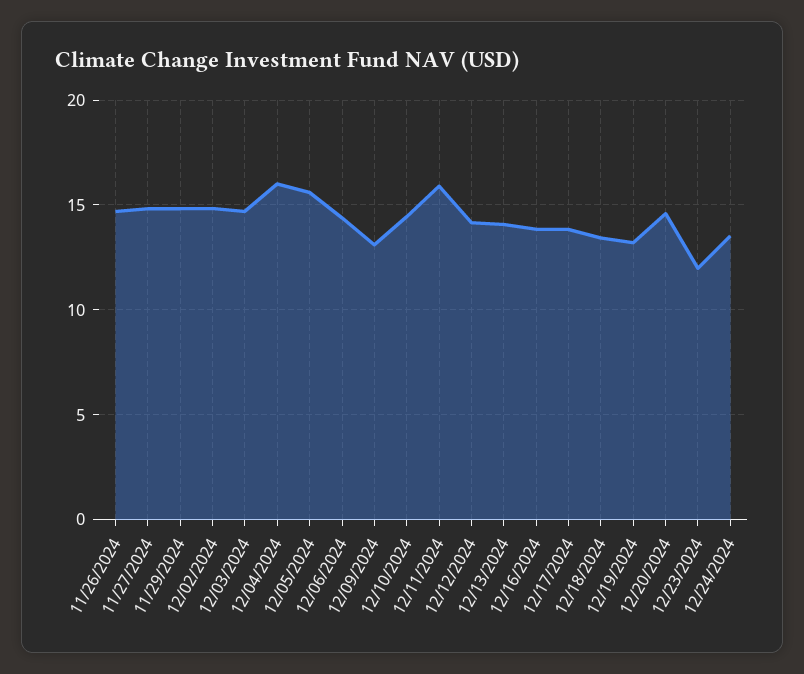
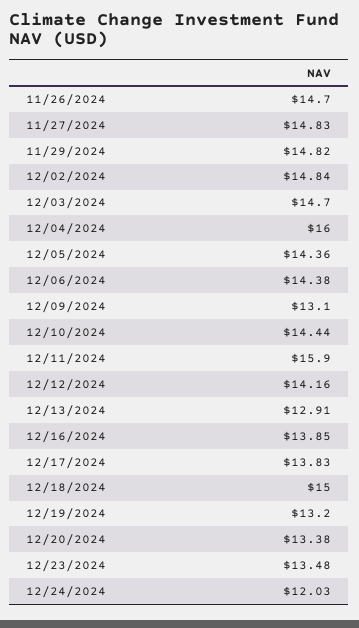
12/05/2024: 15.5 -> 14.36
12/13/2024: 14 -> 12.91
12/18/2024: 13.5 -> 15
12/20/2024: 14.5 -> 13.38
12/23/2024: 12 -> 13.48
12/24/2024: 13.5 -> 12.03

